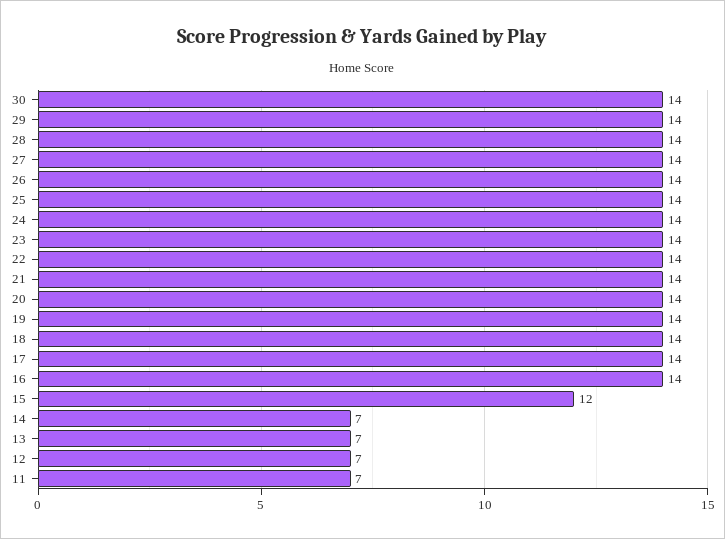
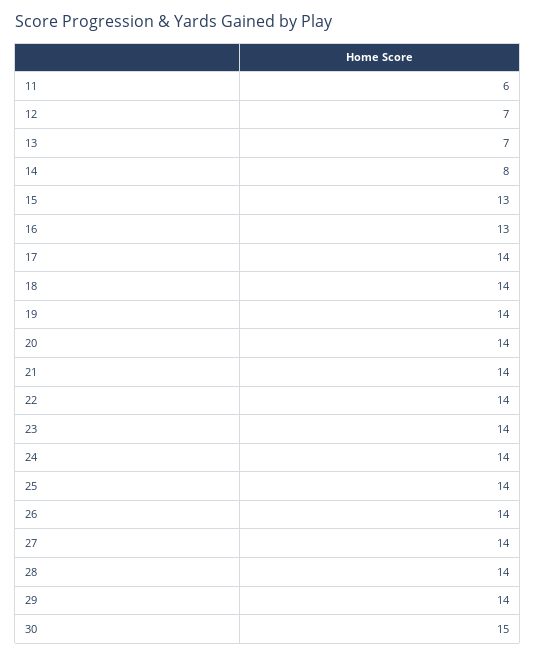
30: 14 -> 15
16: 14 -> 13
15: 12 -> 13
14: 7 -> 8
11: 7 -> 6

